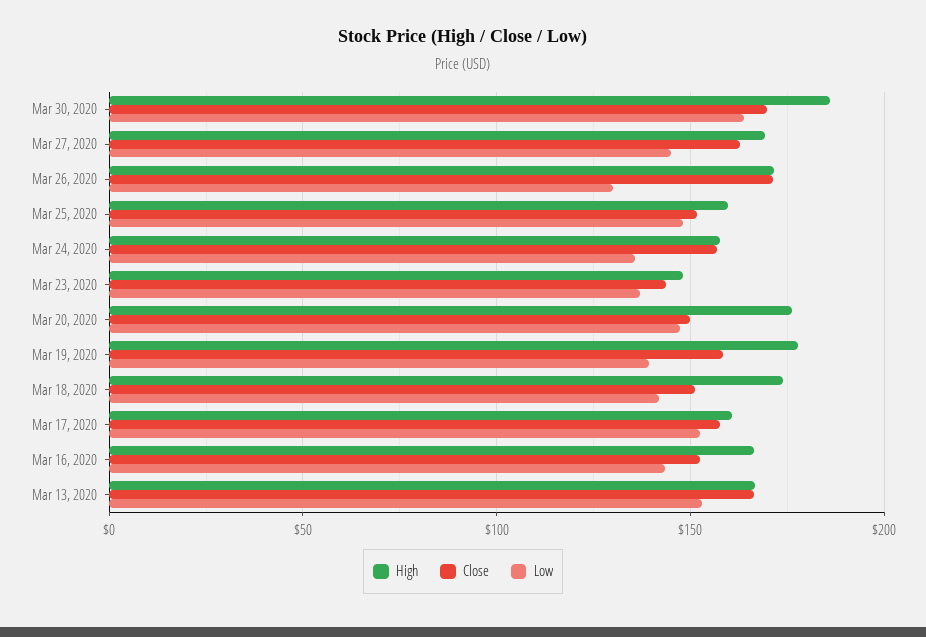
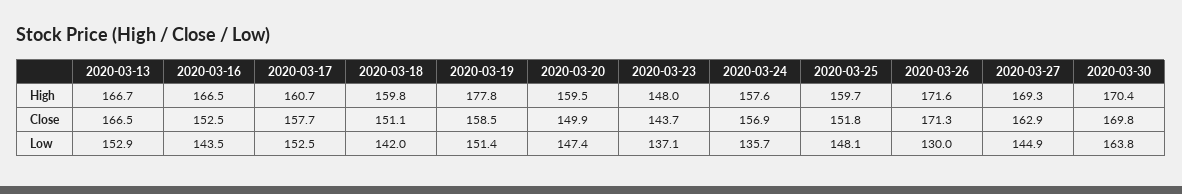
High, Mar 30, 2020: 185 -> 170.4
High, Mar 20, 2020: 175 -> 159.5
Low, Mar 19, 2020: 140 -> 151.4
High, Mar 18, 2020: 175 -> 159.8

